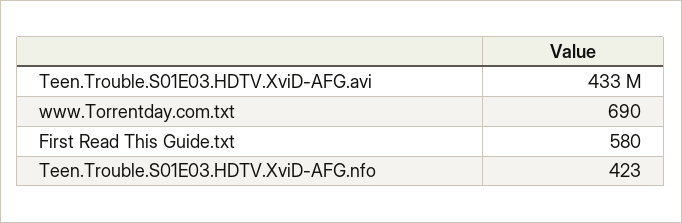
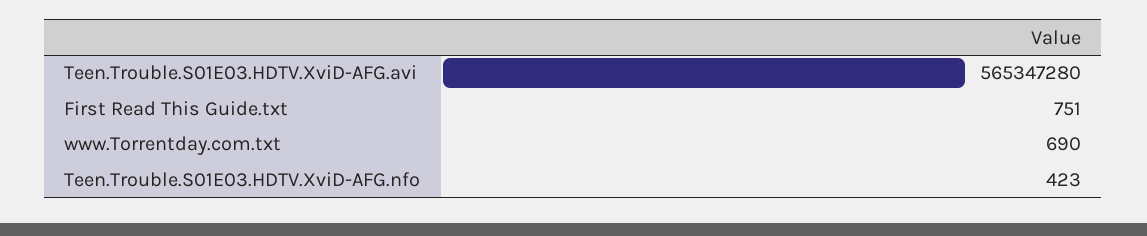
Teen.Trouble.S01E03.HDTV.XviD-AFG.avi: 433000000 -> 565347280
First Read This Guide.txt: 580 -> 751

